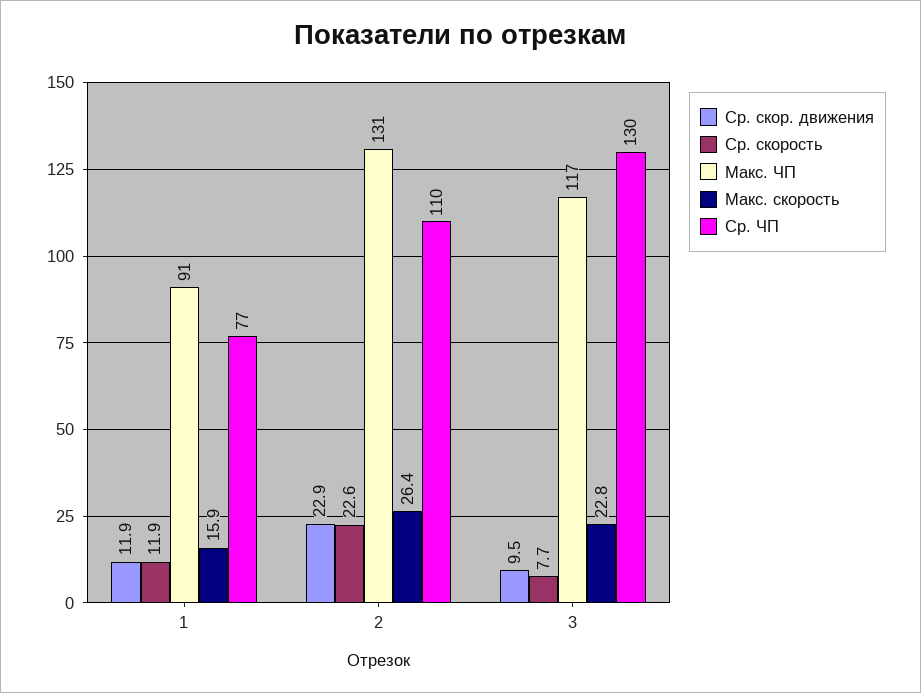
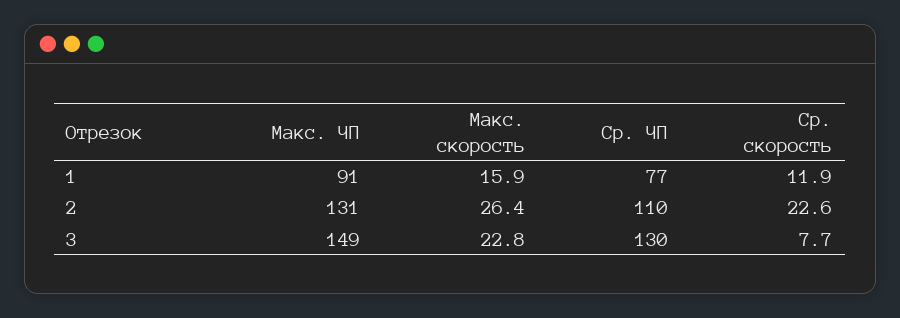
Ср. скор. движения, 1: 11.9 -> none
Ср. скор. движения, 2: 22.9 -> none
Ср. скор. движения, 3: 9.5 -> none
Макс. ЧП, 3: 117 -> 149

